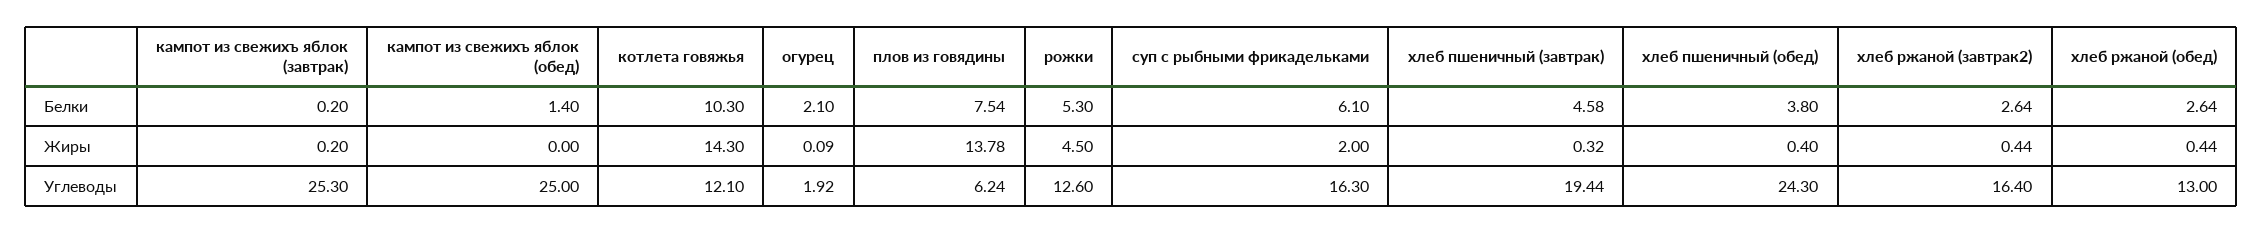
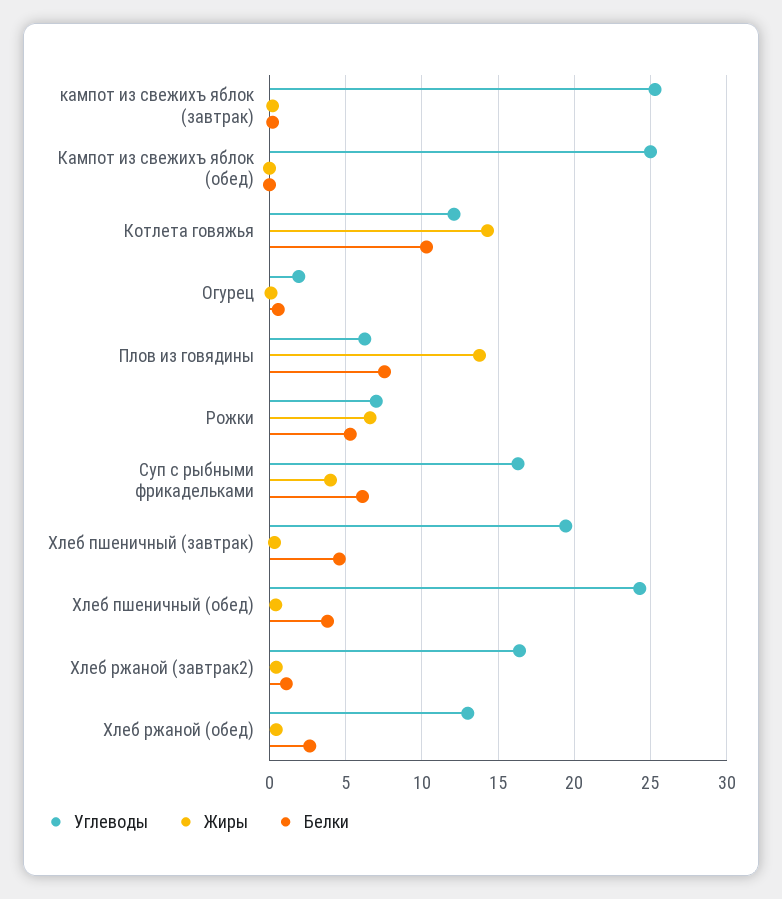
Белки, кампот из свежихъ яблок (обед): 1.4 -> 0
Белки, огурец: 2.1 -> 0.5
Белки, хлеб ржаной (завтрак2): 2.64 -> 1
Жиры, рожки: 4.5 -> 6.5
Жиры, суп с рыбными фрикадельками: 2 -> 4
Углеводы, рожки: 12.6 -> 7

